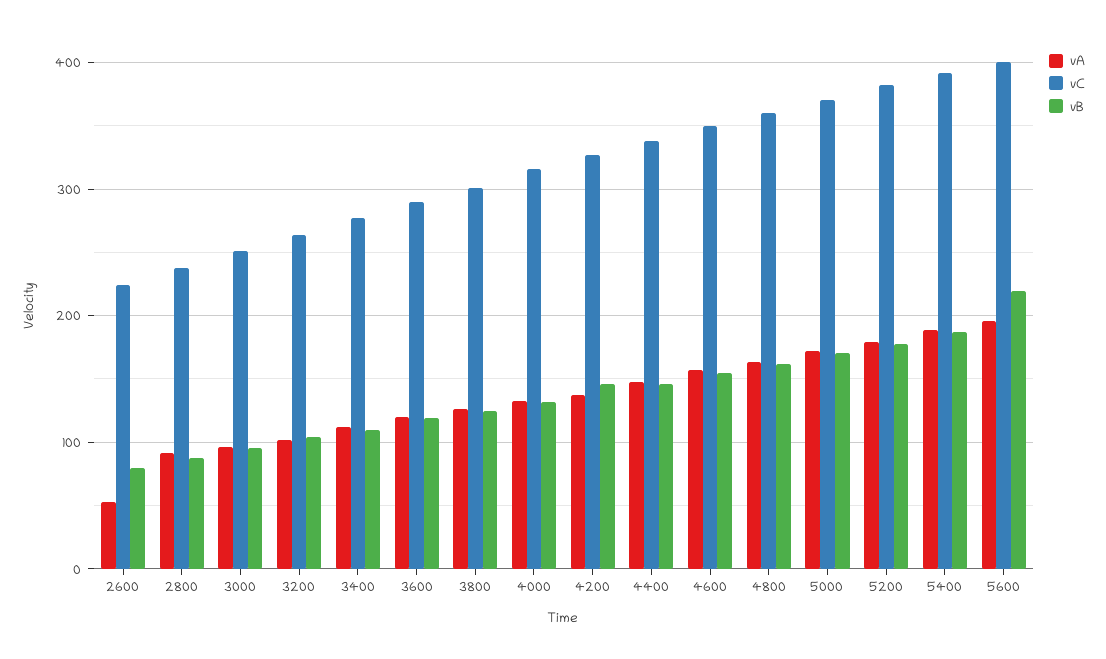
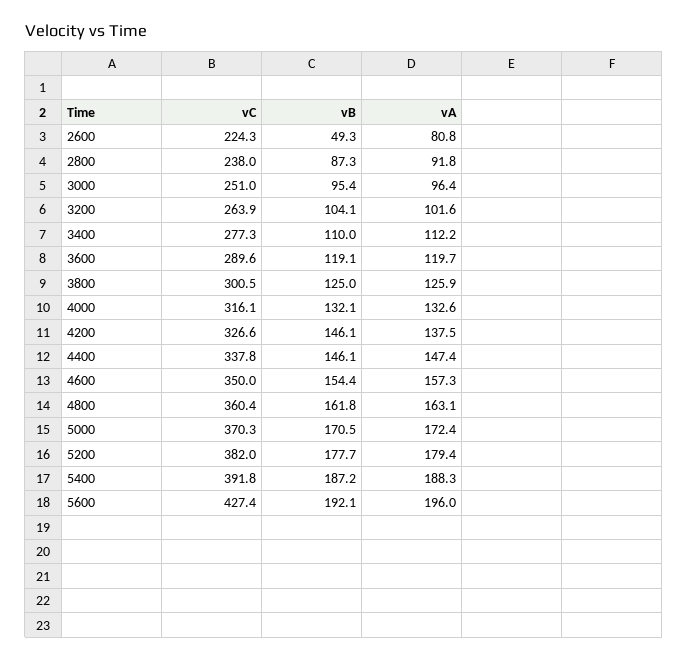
vA, 2600: 50 -> 80.8
vB, 2600: 80 -> 49.3
vC, 5600: 400 -> 427.4
vB, 5600: 220 -> 192.1

